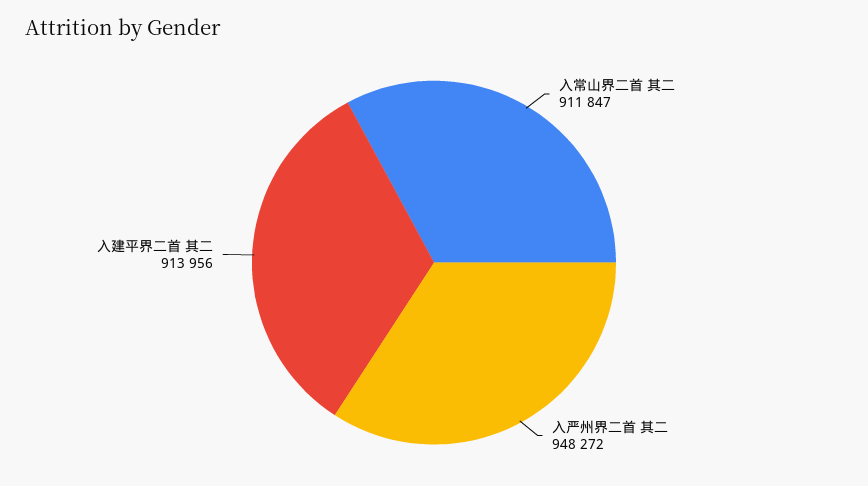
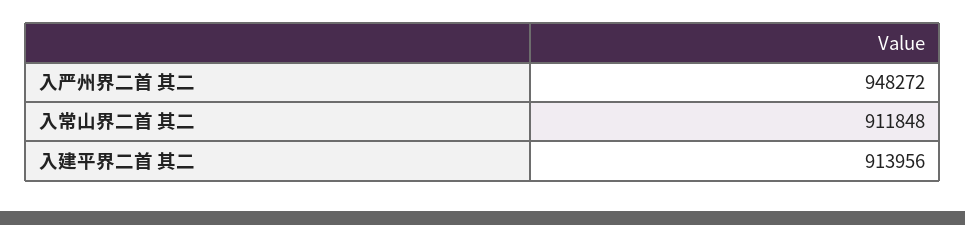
入常山界二首 其二: 911847 -> 911848

